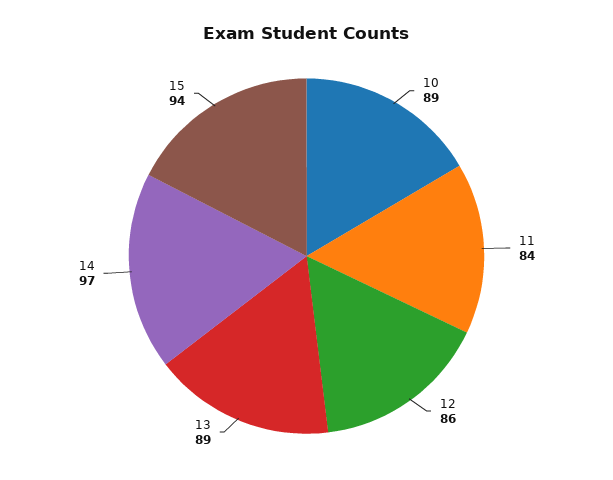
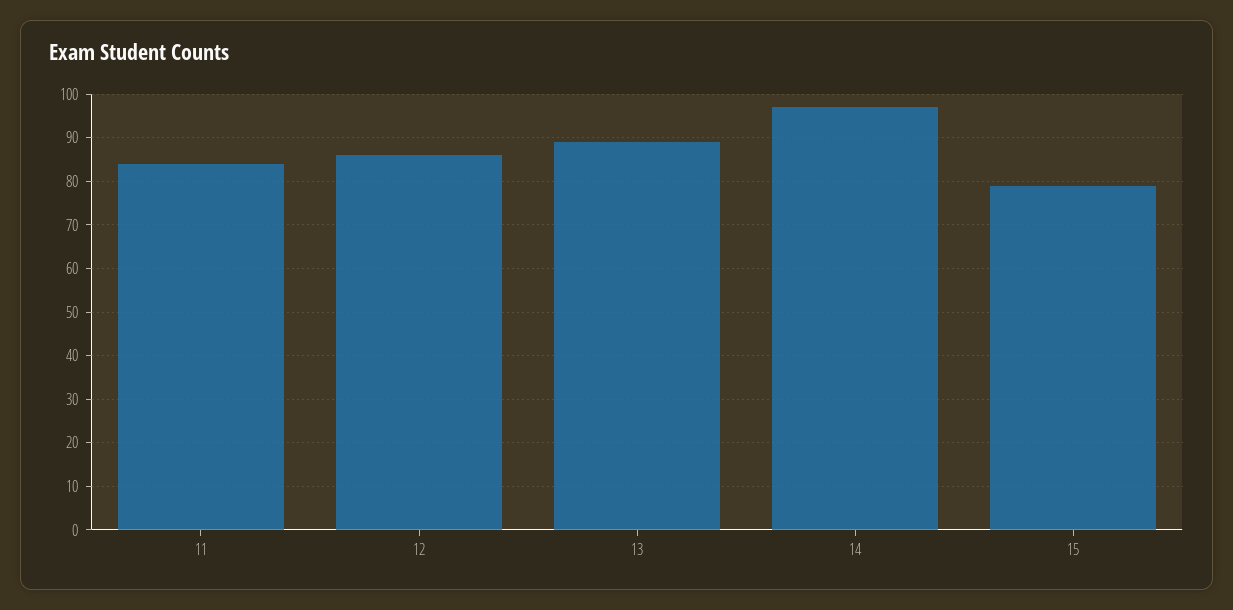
10: 89 -> none
15: 94 -> 80

